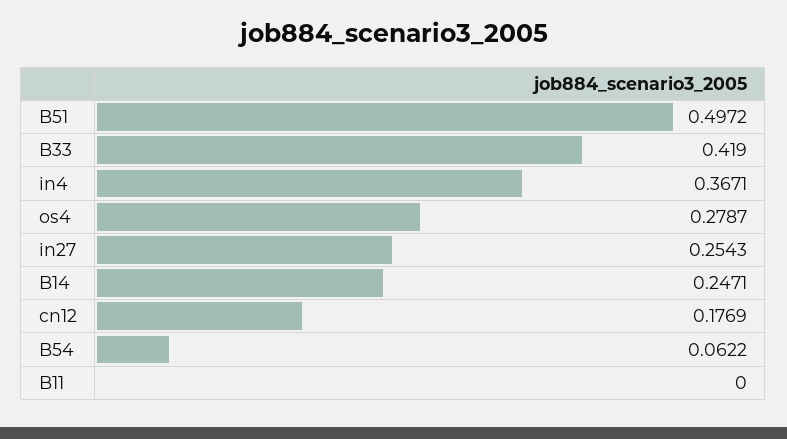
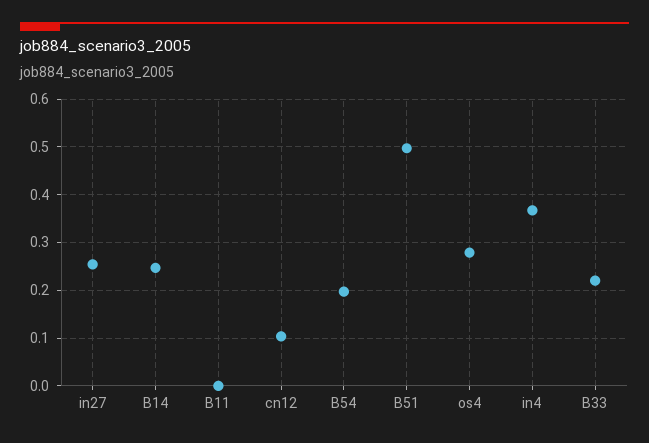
B33: 0.419 -> 0.22
cn12: 0.1769 -> 0.1
B54: 0.0622 -> 0.2

